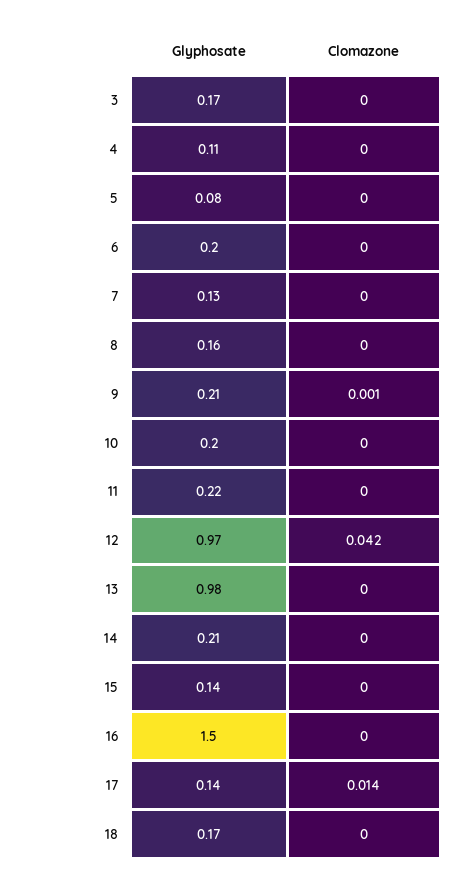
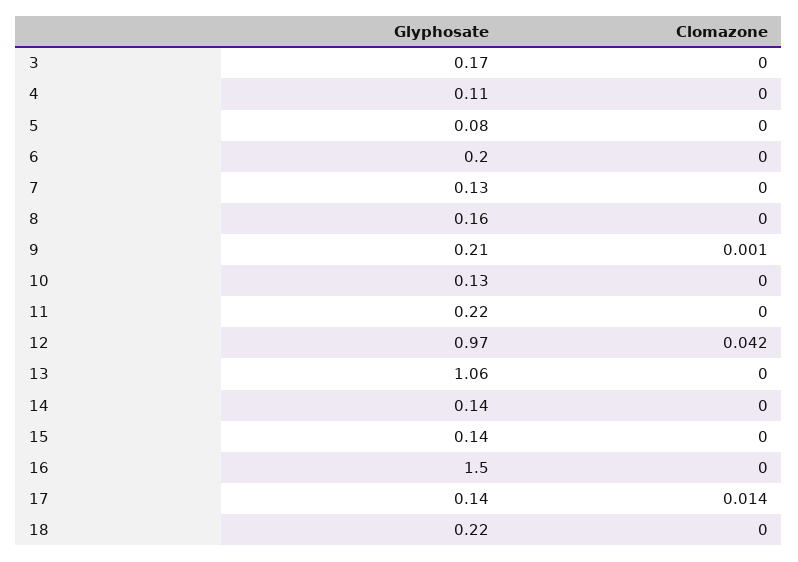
Glyphosate, 10: 0.2 -> 0.13
Glyphosate, 13: 0.98 -> 1.06
Glyphosate, 14: 0.21 -> 0.14
Glyphosate, 18: 0.17 -> 0.22

